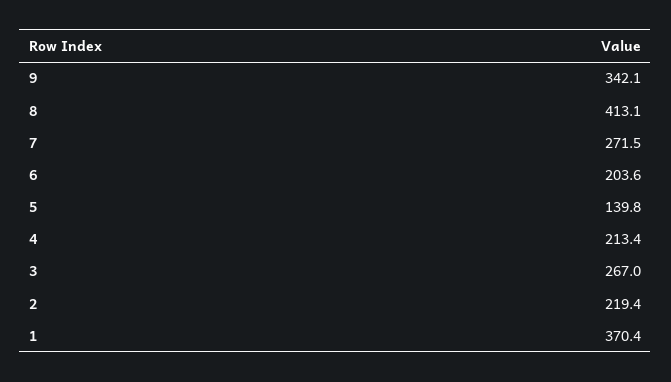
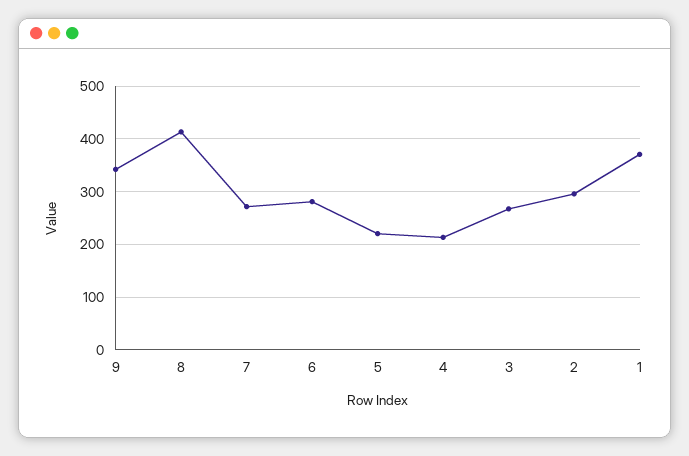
6: 203.6 -> 280
5: 139.8 -> 220
2: 219.4 -> 300

